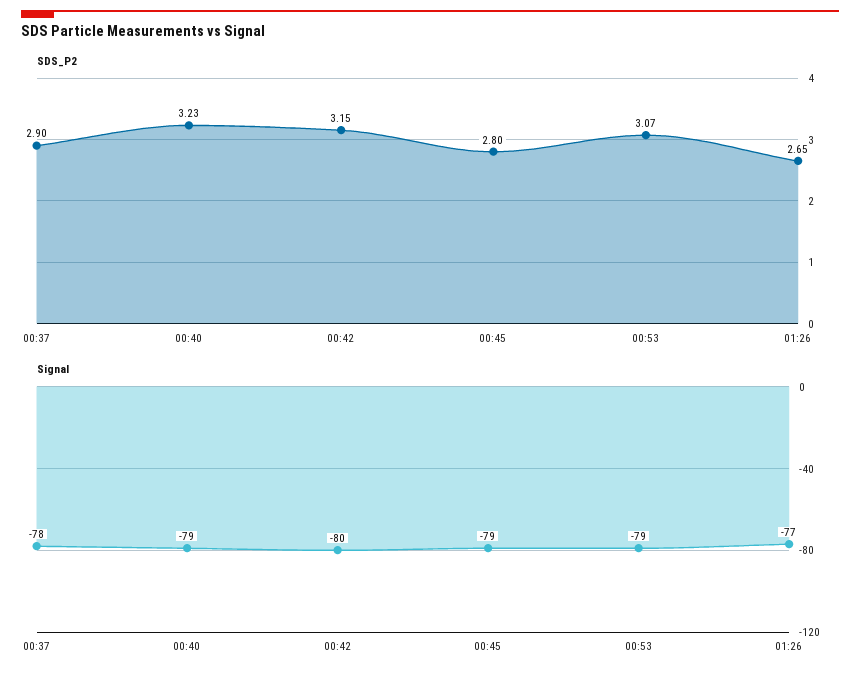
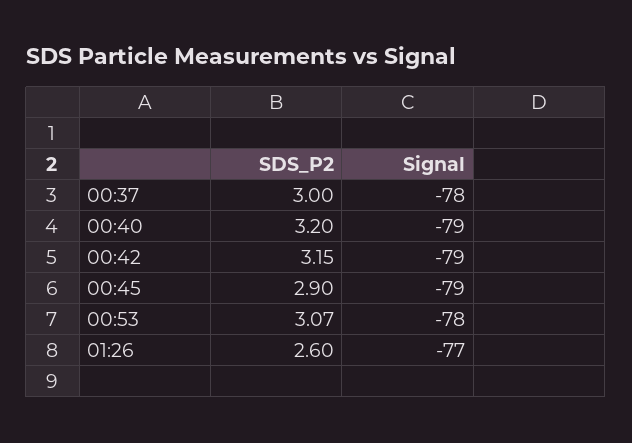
SDS_P2, 00:37: 2.9 -> 3
SDS_P2, 00:40: 3.23 -> 3.2
SDS_P2, 00:45: 2.8 -> 2.9
SDS_P2, 01:26: 2.65 -> 2.6
Signal, 00:42: -80 -> -79
Signal, 00:53: -79 -> -78

